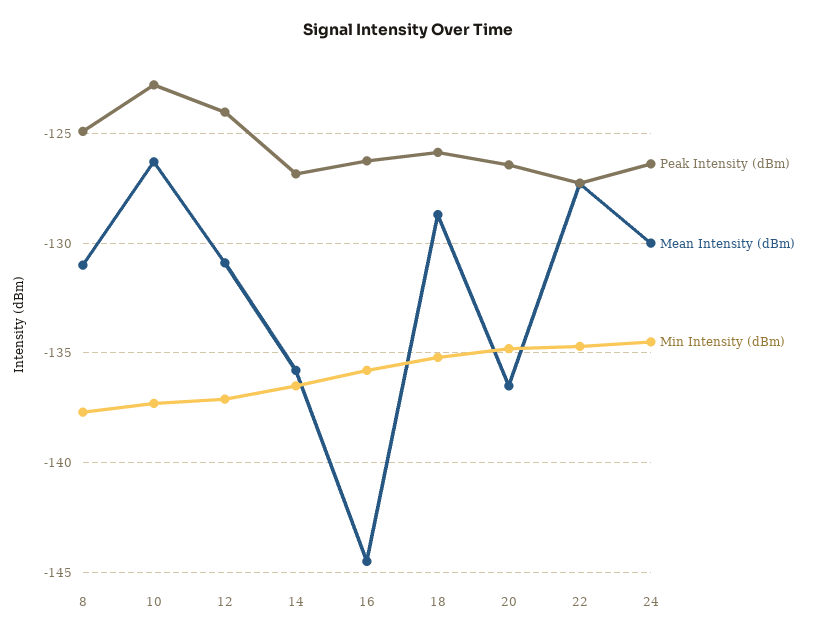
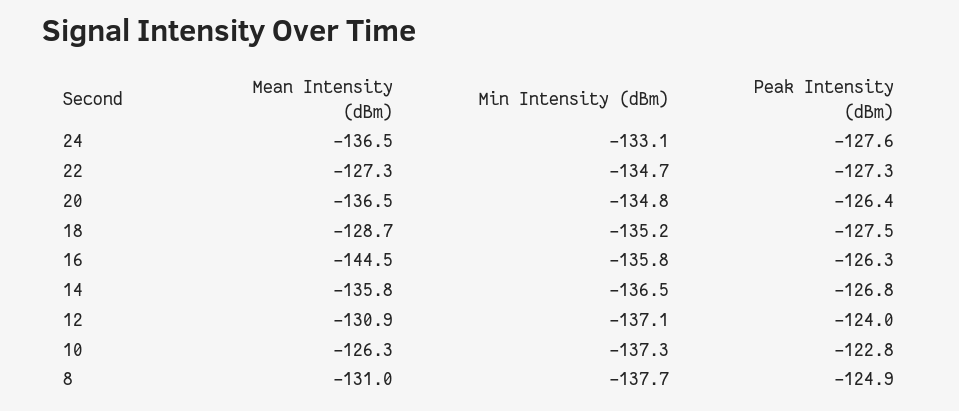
Peak Intensity (dBm), 18: -126 -> -127.5
Peak Intensity (dBm), 24: -126.5 -> -127.6
Mean Intensity (dBm), 24: -130 -> -136.5
Min Intensity (dBm), 24: -134.5 -> -133.1

